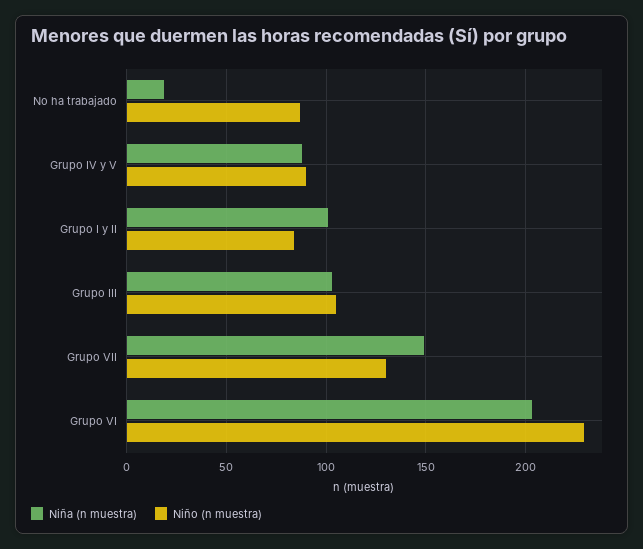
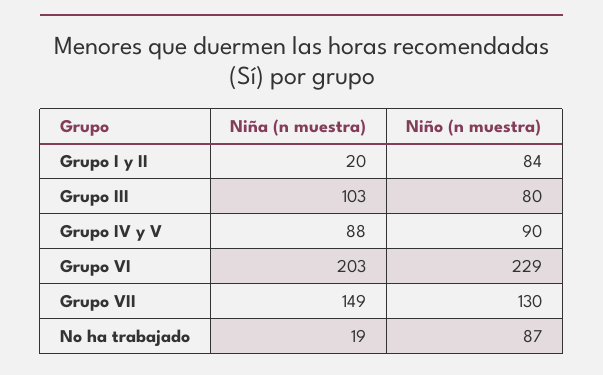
Niña (n muestra), Grupo I y II: 100 -> 20
Niño (n muestra), Grupo III: 105 -> 80

